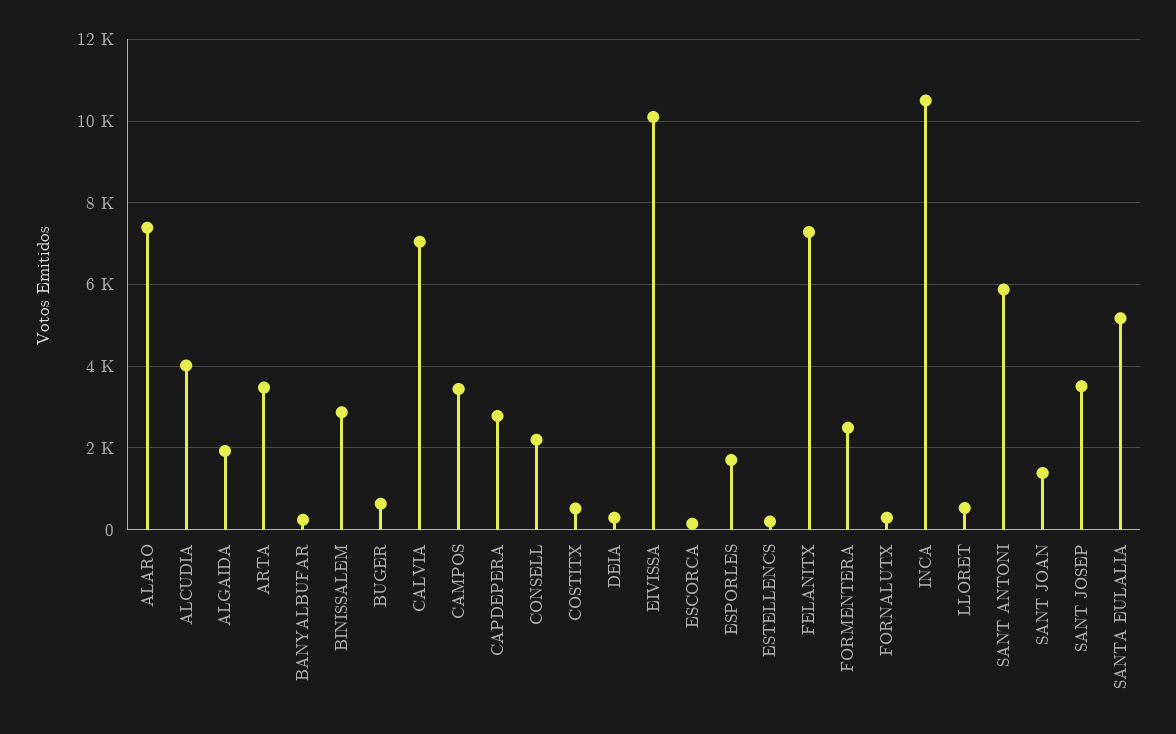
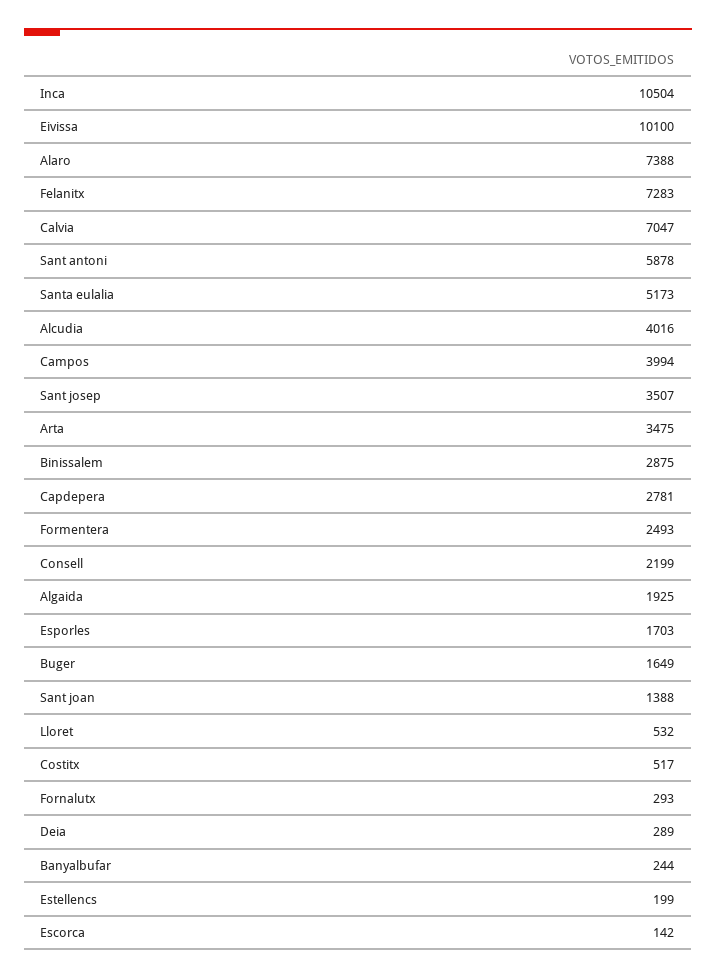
BUGER: 600 -> 1649
CAMPOS: 3400 -> 3994

